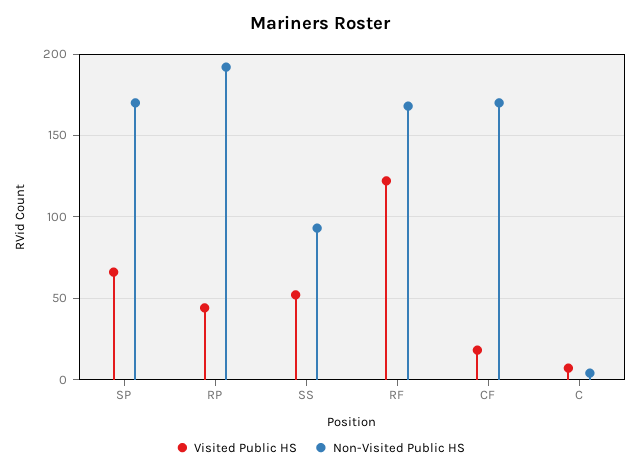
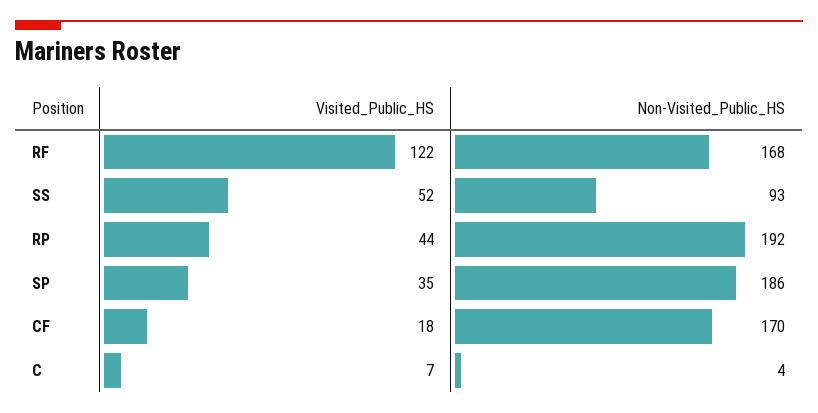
Visited Public HS, SP: 65 -> 35
Non-Visited Public HS, SP: 170 -> 186

